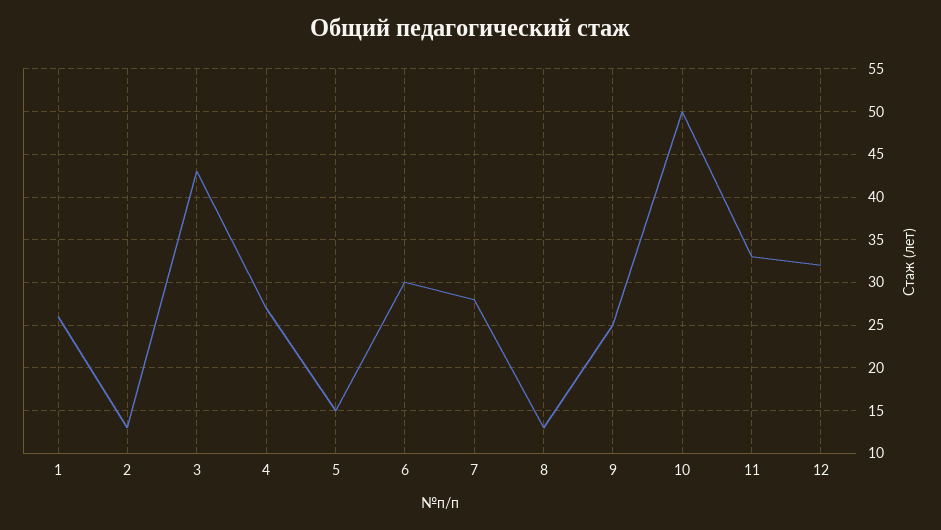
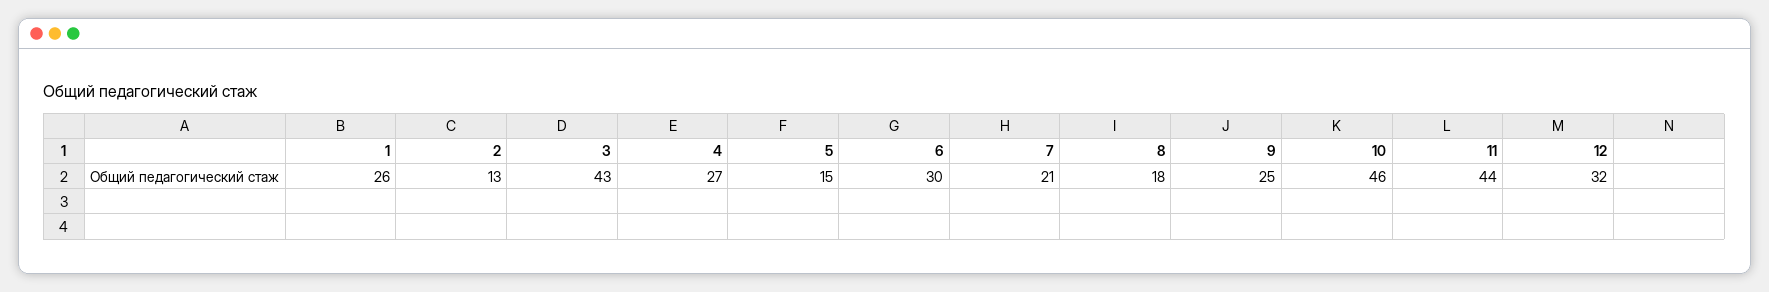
7: 28 -> 21
8: 13 -> 18
10: 50 -> 46
11: 33 -> 44

